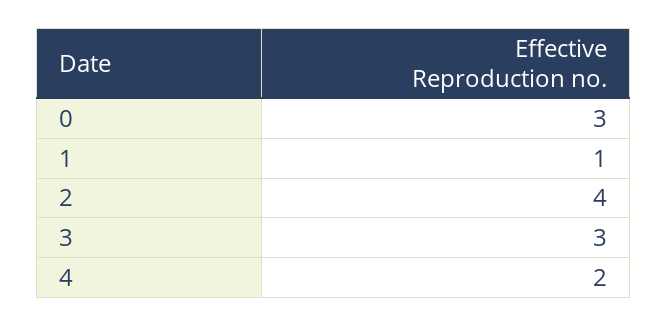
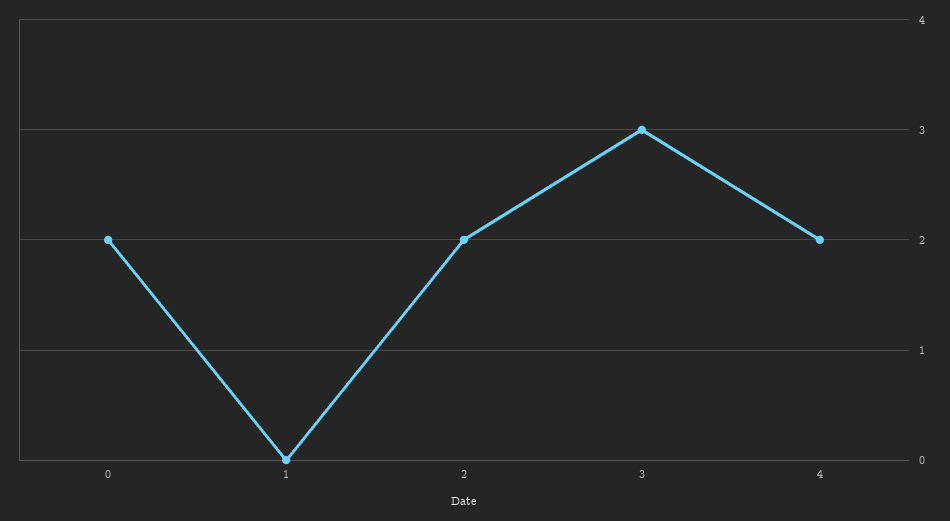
0: 3 -> 2
1: 1 -> 0
2: 4 -> 2

